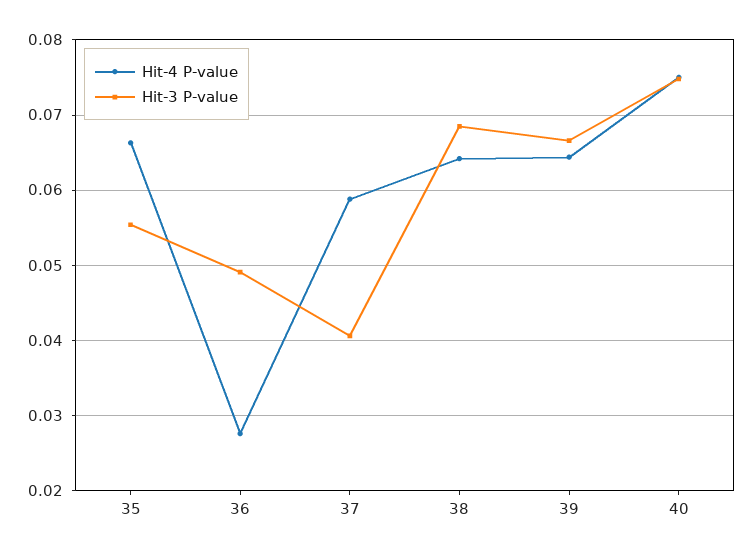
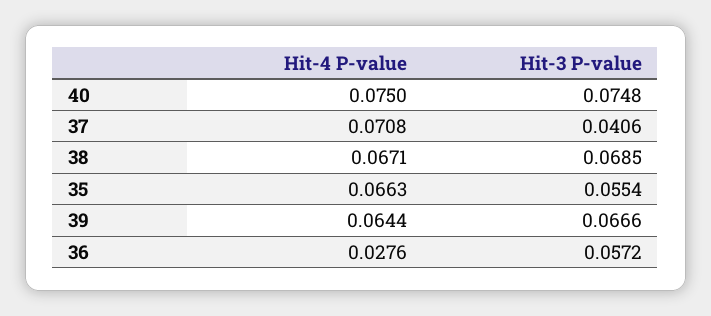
Hit-3 P-value, 36: 0.049 -> 0.0572
Hit-4 P-value, 37: 0.059 -> 0.0708
Hit-4 P-value, 38: 0.064 -> 0.0671

